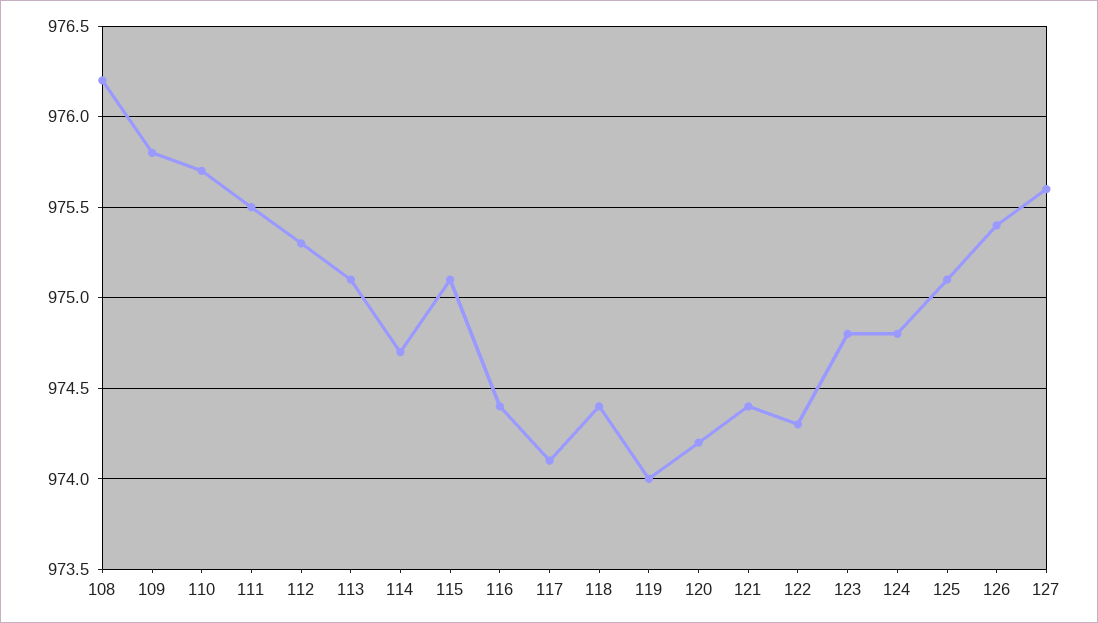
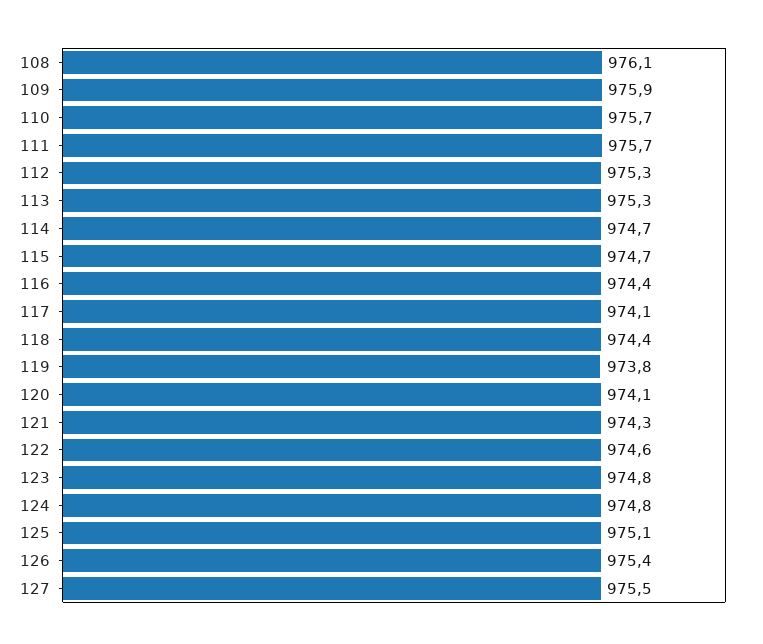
108: 976.2 -> 976.1
109: 975.8 -> 975.9
111: 975.5 -> 975.7
113: 975.1 -> 975.3
115: 975.1 -> 974.7
119: 974 -> 973.8
120: 974.2 -> 974.1
121: 974.4 -> 974.3
122: 974.3 -> 974.6
127: 975.6 -> 975.5

